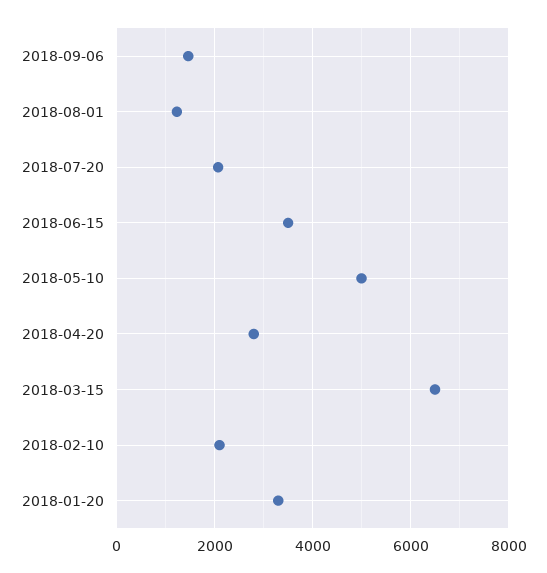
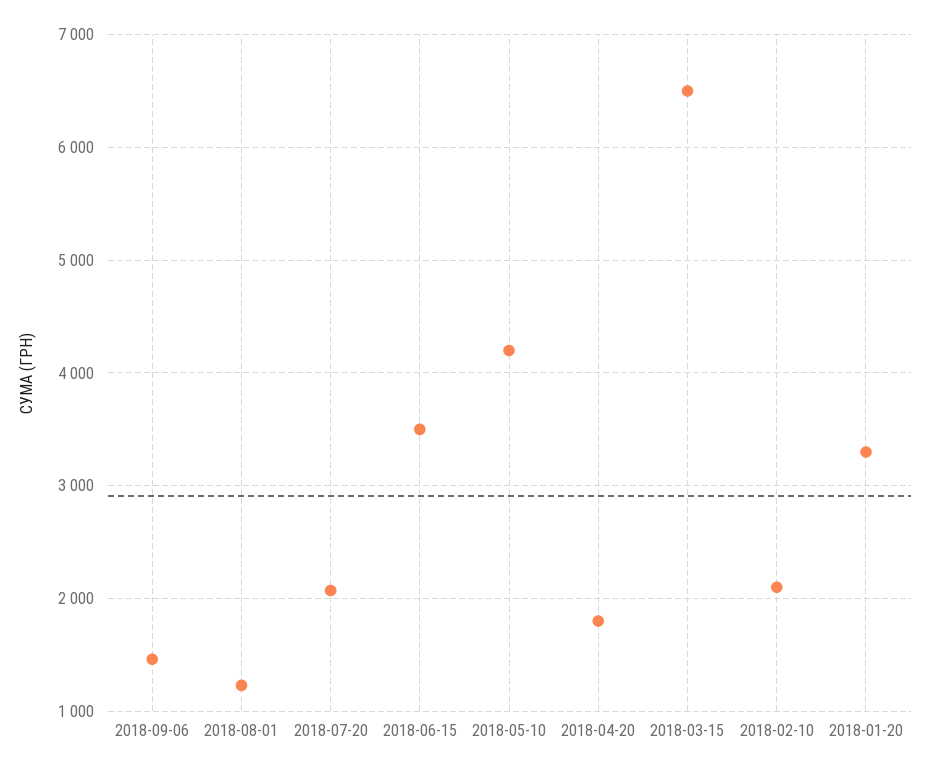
2018-05-10: 5000 -> 4200
2018-04-20: 2800 -> 1800

